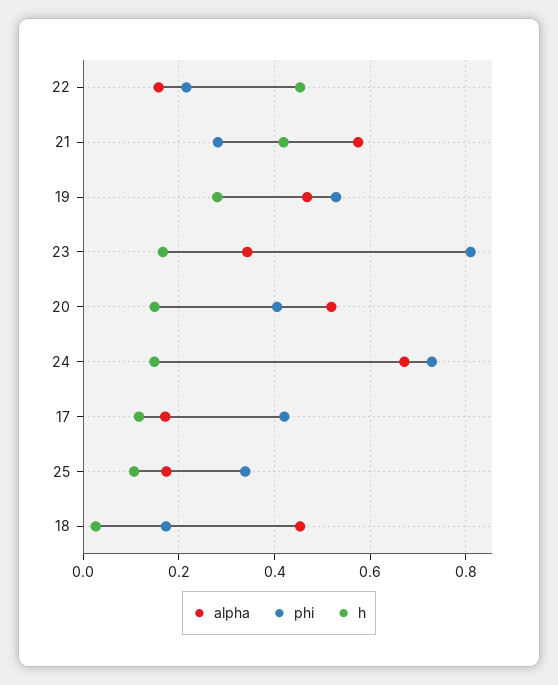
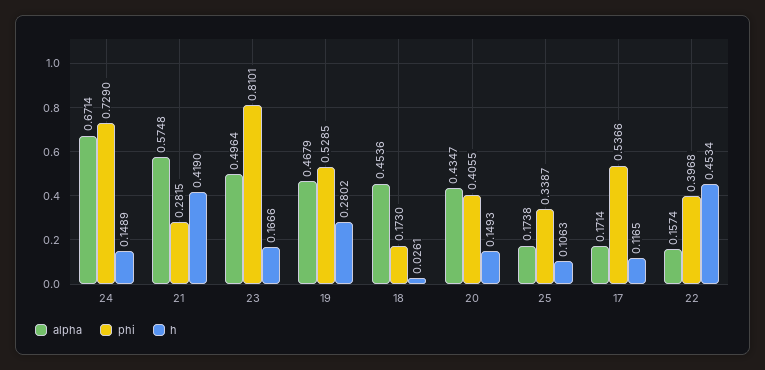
phi, 22: 0.22 -> 0.3968
alpha, 23: 0.34 -> 0.4964
alpha, 20: 0.52 -> 0.4347
phi, 17: 0.42 -> 0.5366

